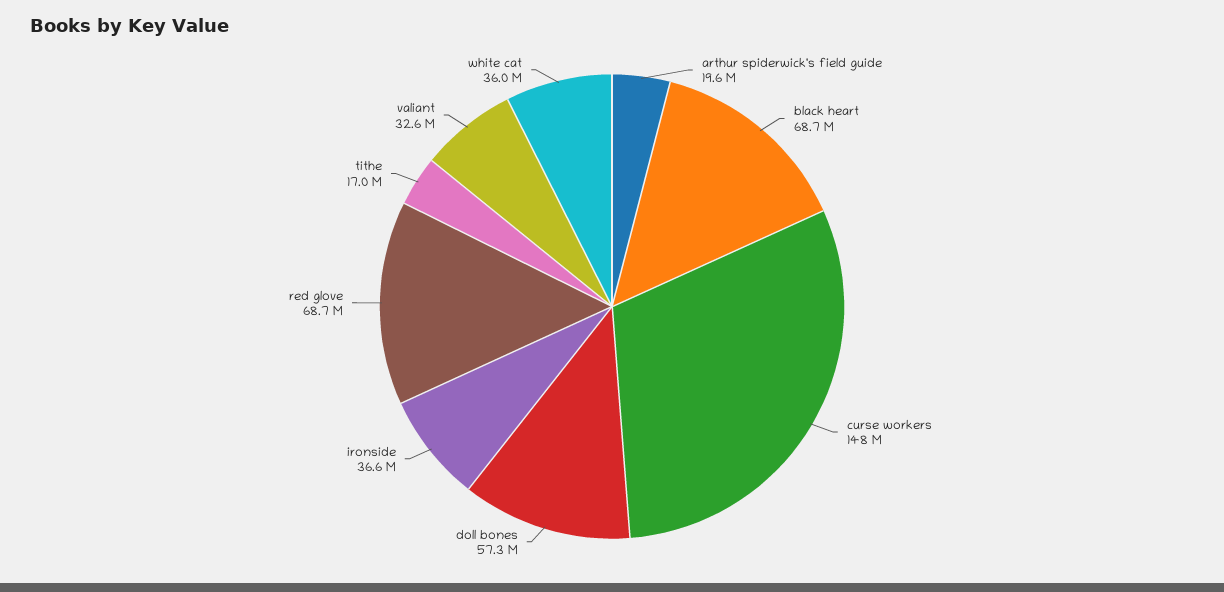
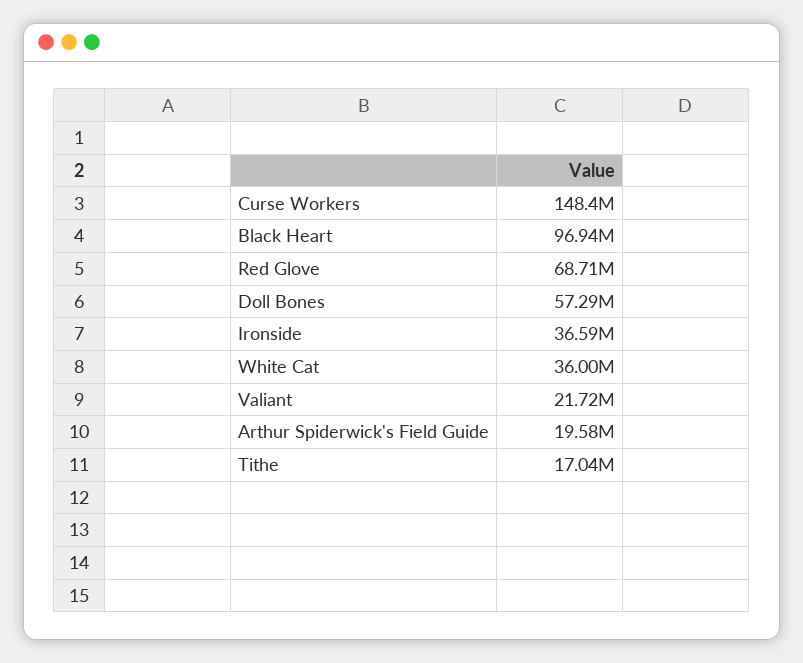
black heart: 68700000 -> 96940000
valiant: 32600000 -> 21720000

